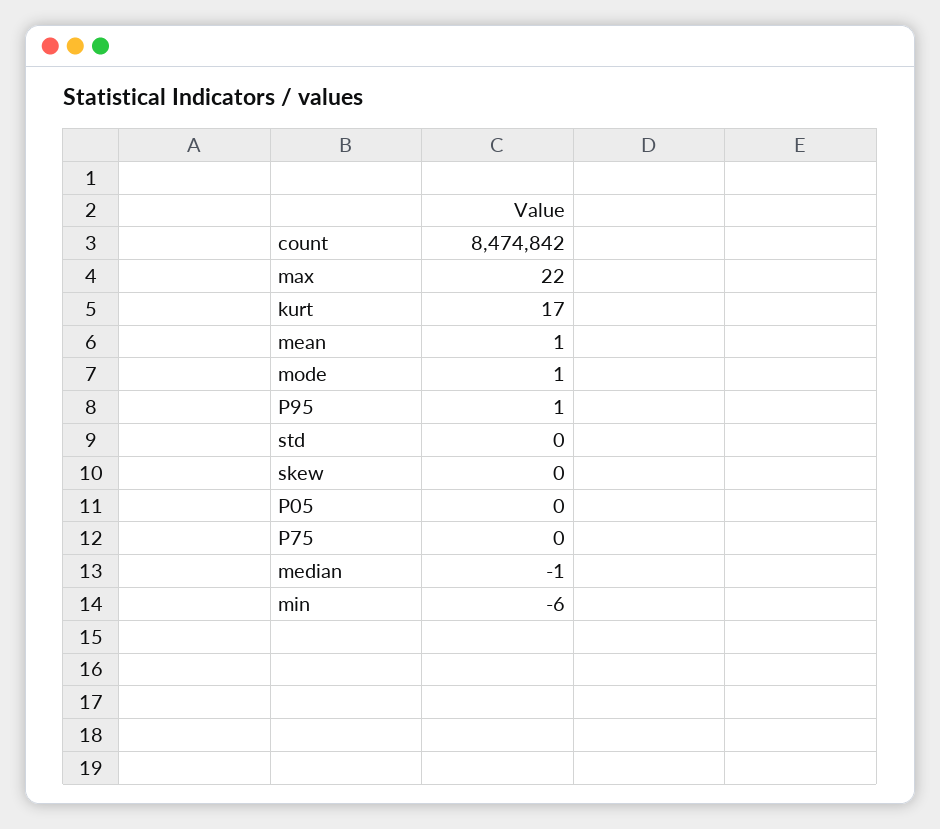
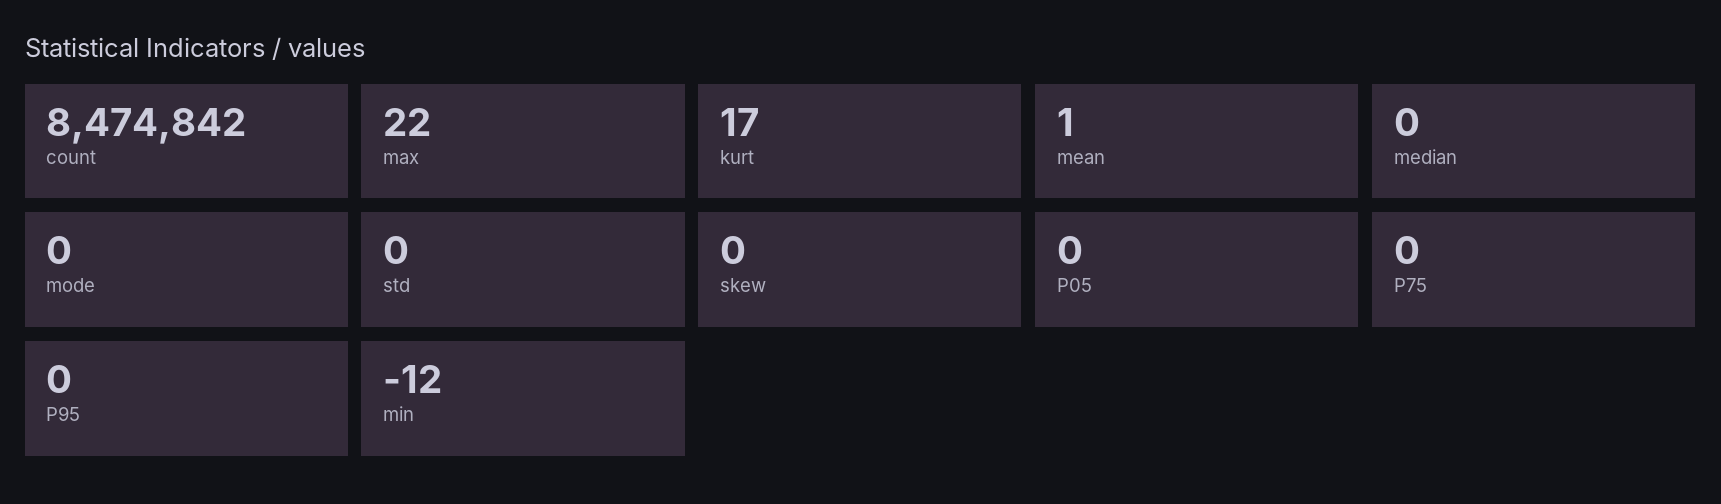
mode: 1 -> 0
P95: 1 -> 0
median: -1 -> 0
min: -6 -> -12

